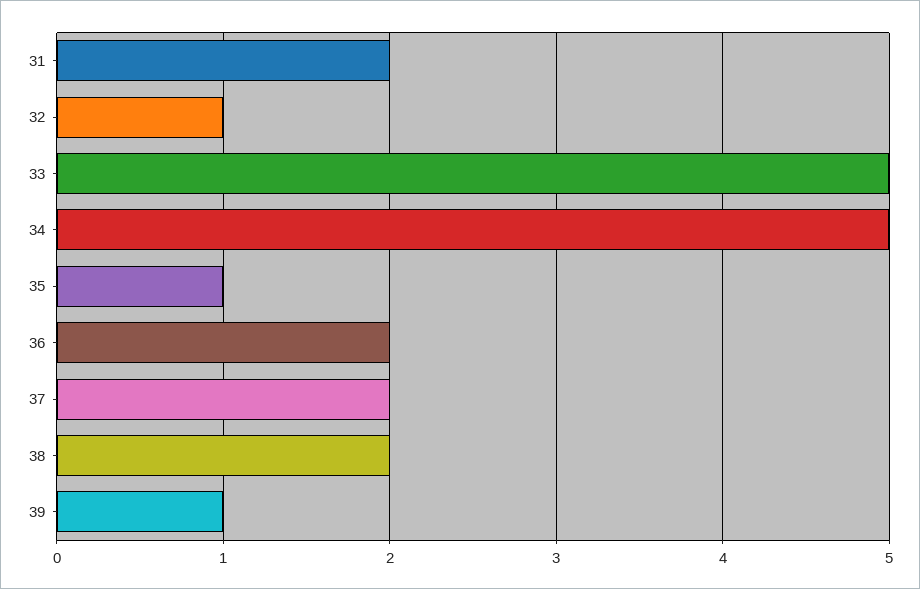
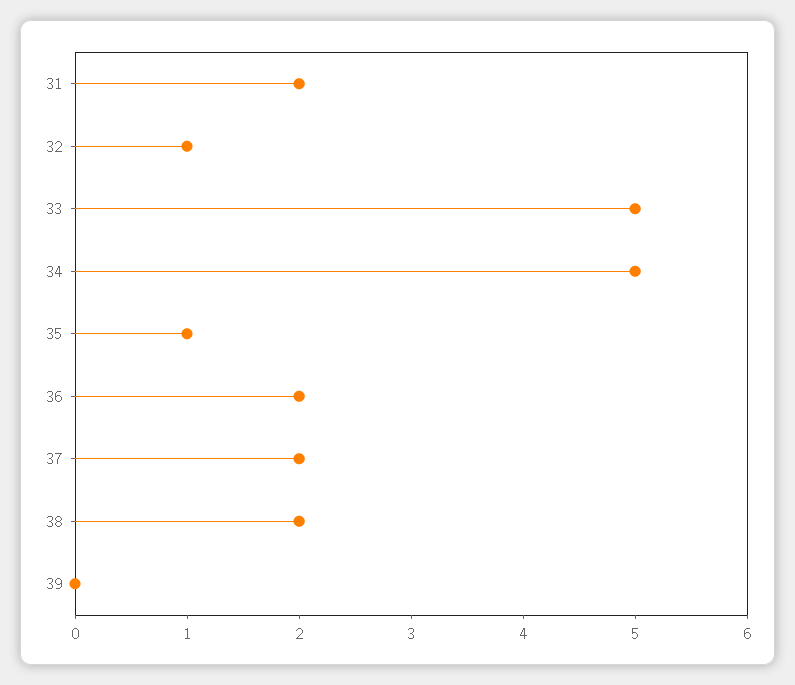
39: 1 -> 0

